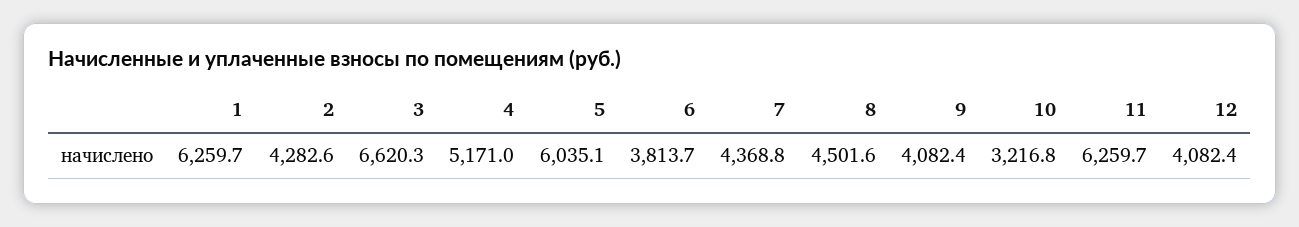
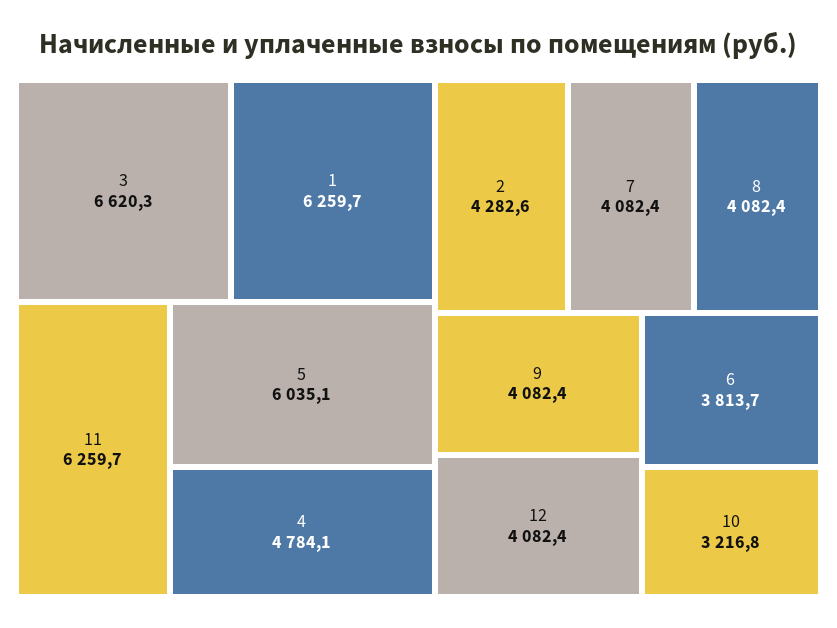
4: 5171 -> 4784.1
7: 4368.8 -> 4082.4
8: 4501.6 -> 4082.4

